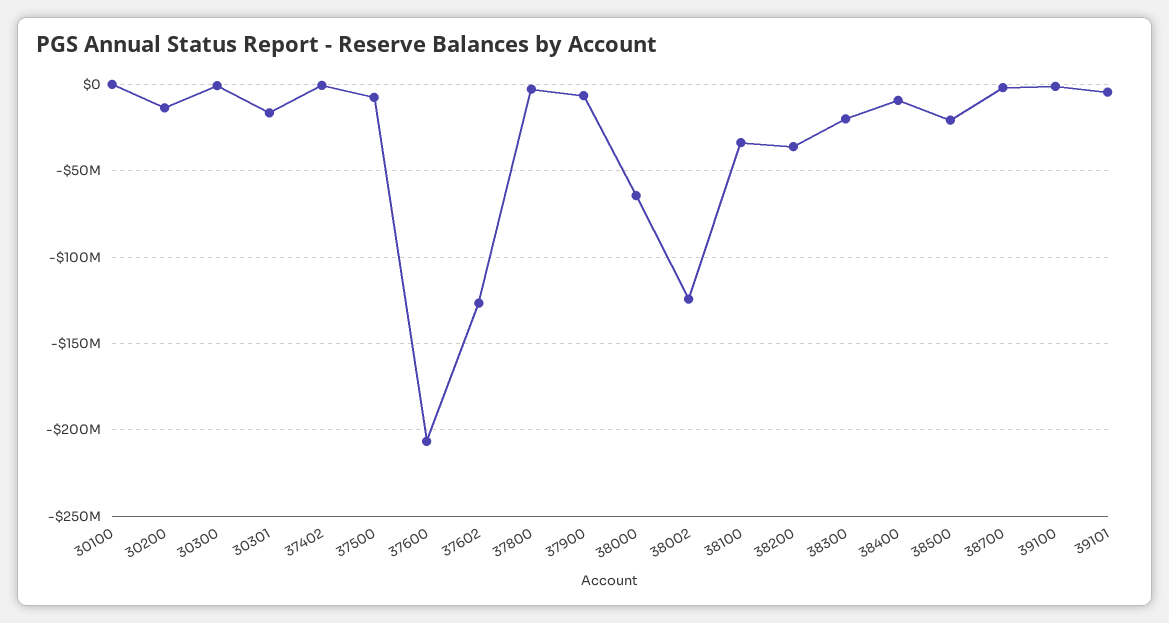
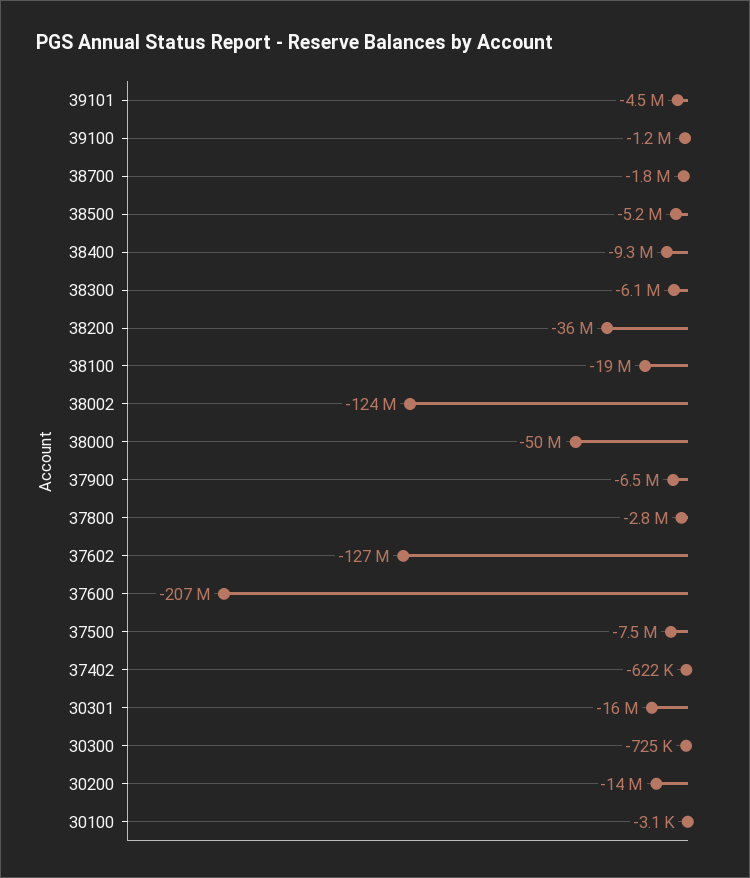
38000: -65000000 -> -50000000
38100: -35000000 -> -19000000
38300: -20000000 -> -6100000
38500: -20000000 -> -5200000

